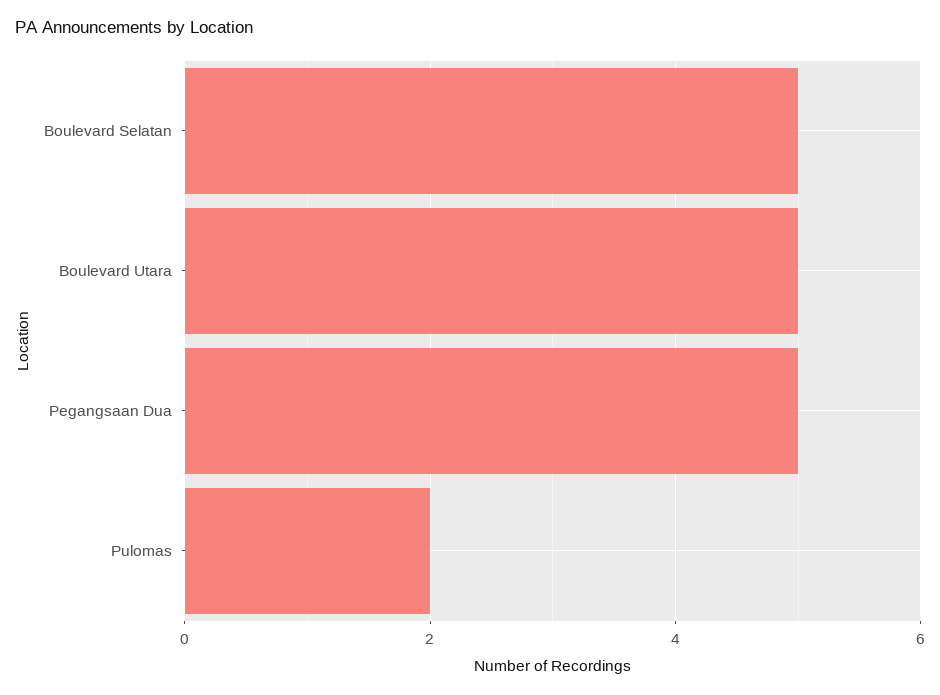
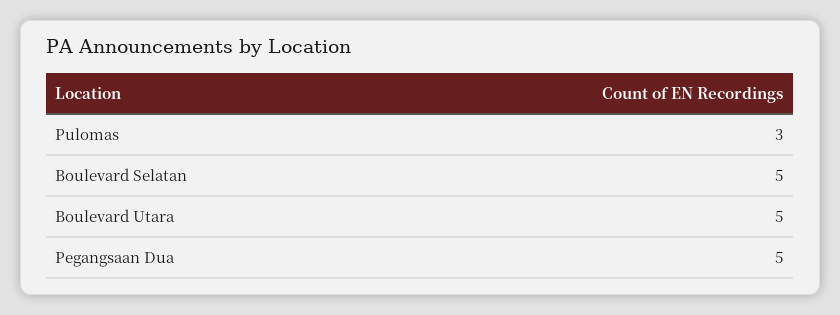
Pulomas: 2 -> 3

